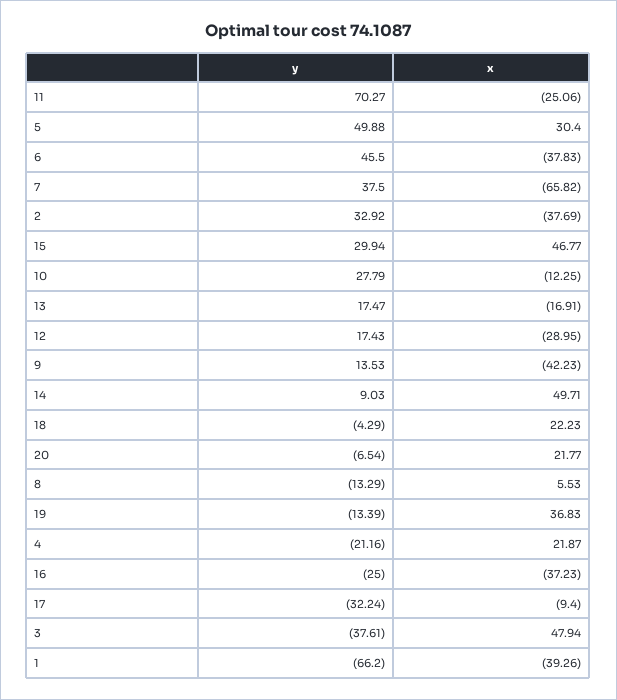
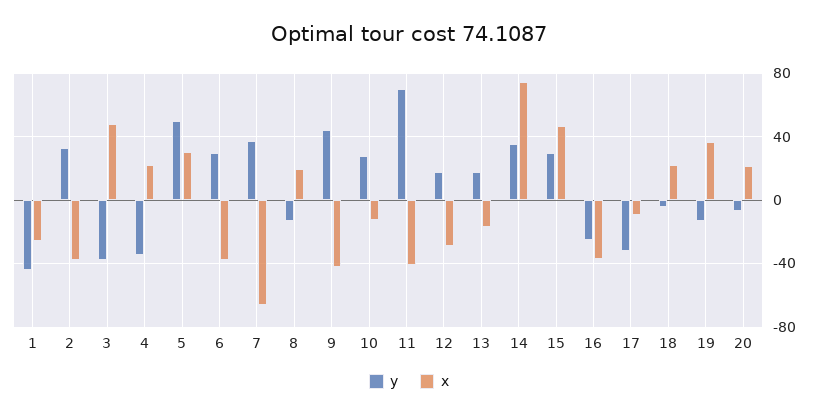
x, 11: -25.06 -> -40
y, 6: 45.5 -> 30
y, 9: 13.53 -> 45
y, 14: 9.03 -> 35
x, 14: 49.71 -> 75
x, 8: 5.53 -> 20
y, 4: -21.16 -> -35
y, 1: -66.2 -> -45
x, 1: -39.26 -> -25

